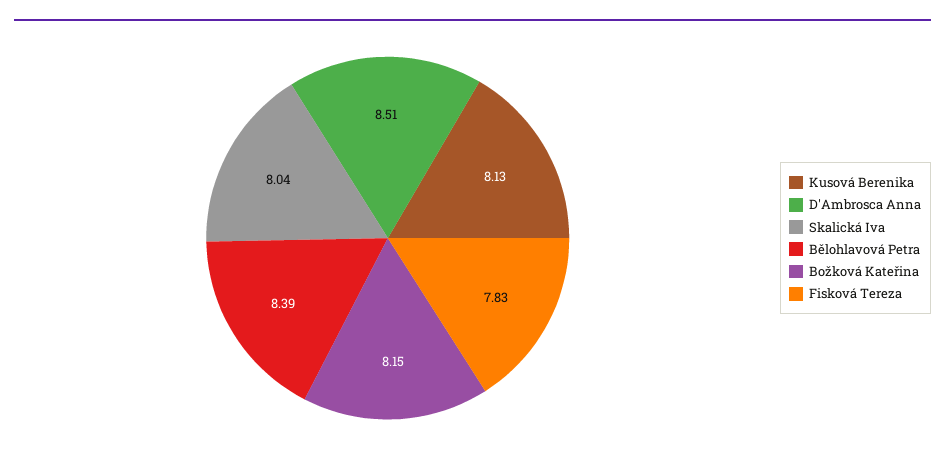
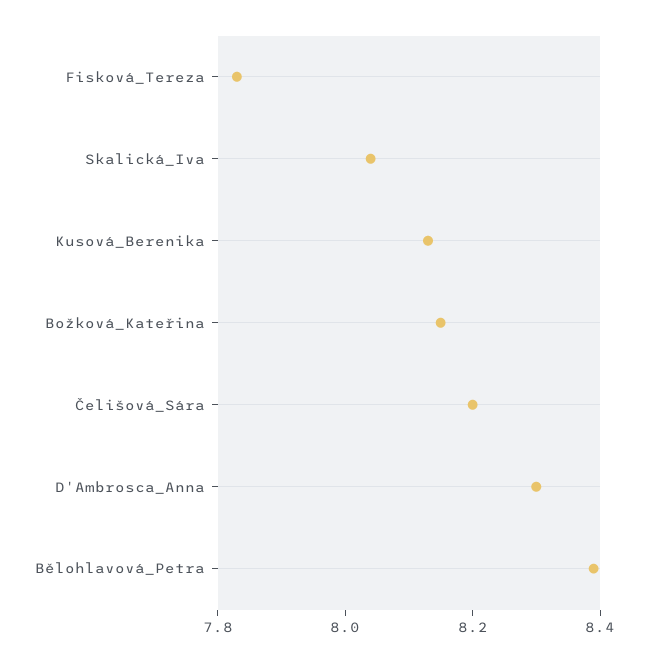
D'Ambrosca Anna: 8.51 -> 8.3
Čelišová_Sára: none -> 8.2

